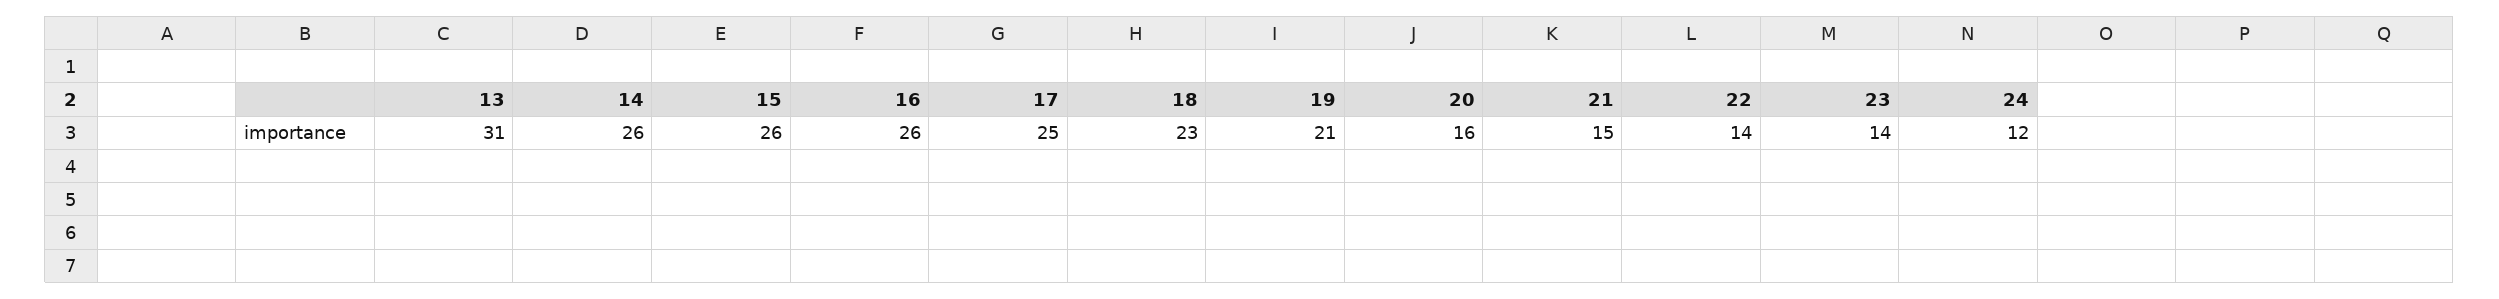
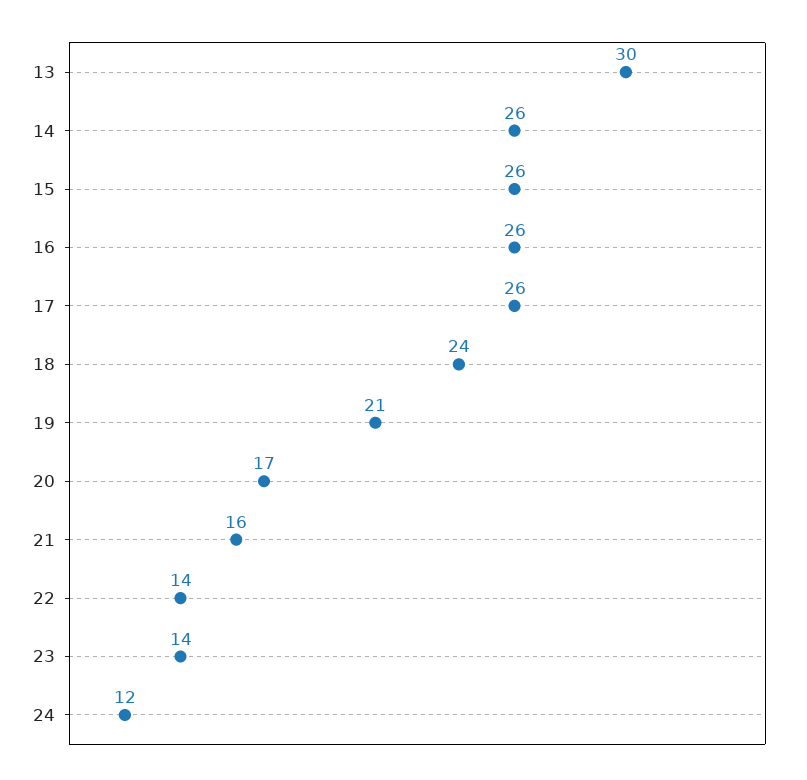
13: 31 -> 30
17: 25 -> 26
18: 23 -> 24
20: 16 -> 17
21: 15 -> 16

